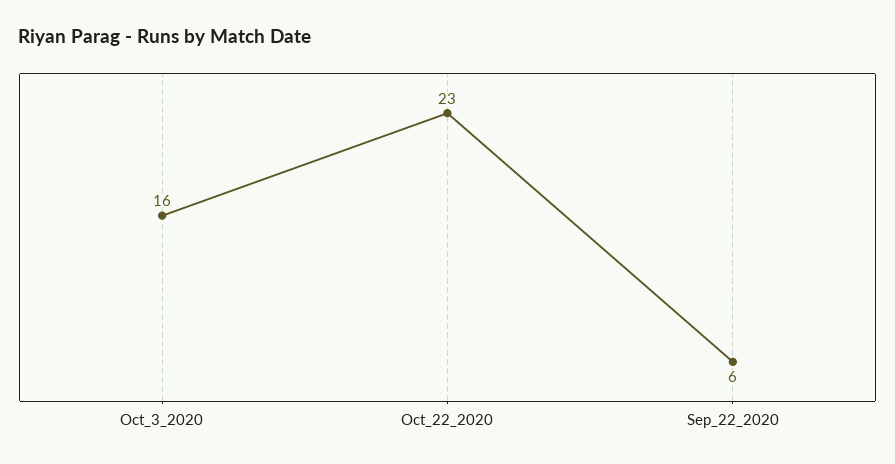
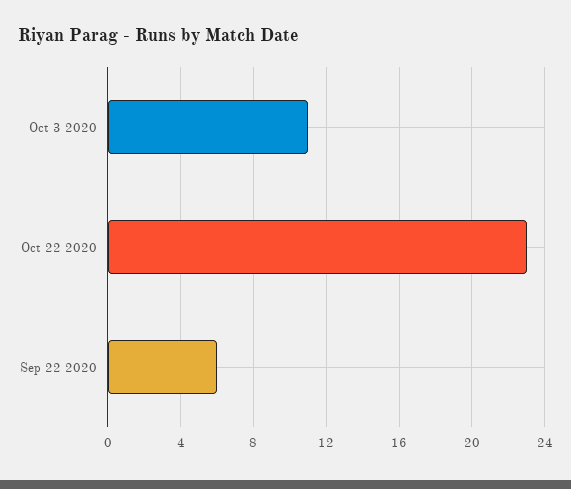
Oct_3_2020: 16 -> 11

